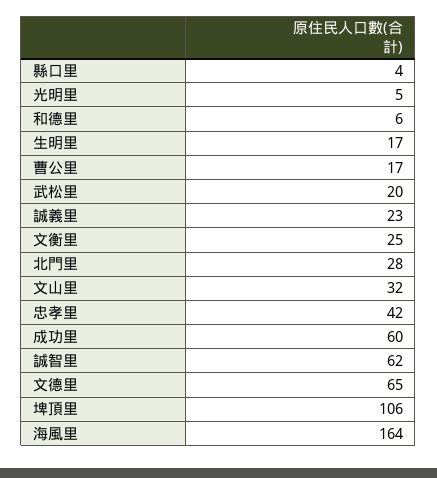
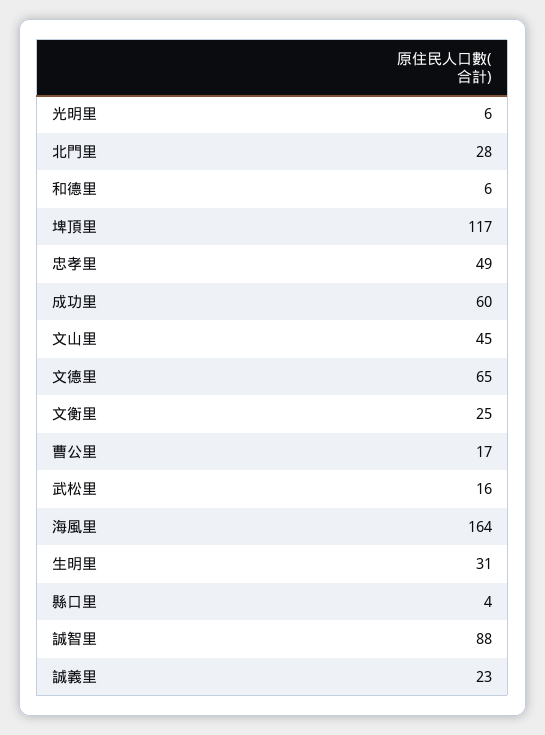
光明里: 5 -> 6
生明里: 17 -> 31
武松里: 20 -> 16
文山里: 32 -> 45
忠孝里: 42 -> 49
誠智里: 62 -> 88
埤頂里: 106 -> 117

